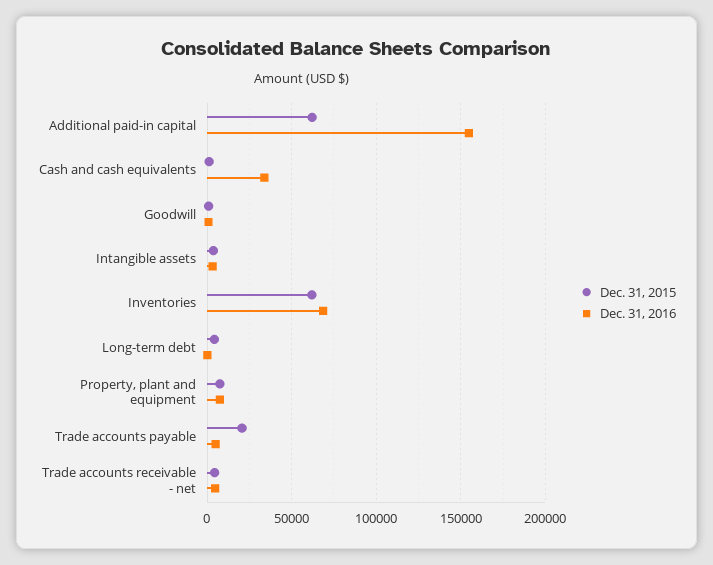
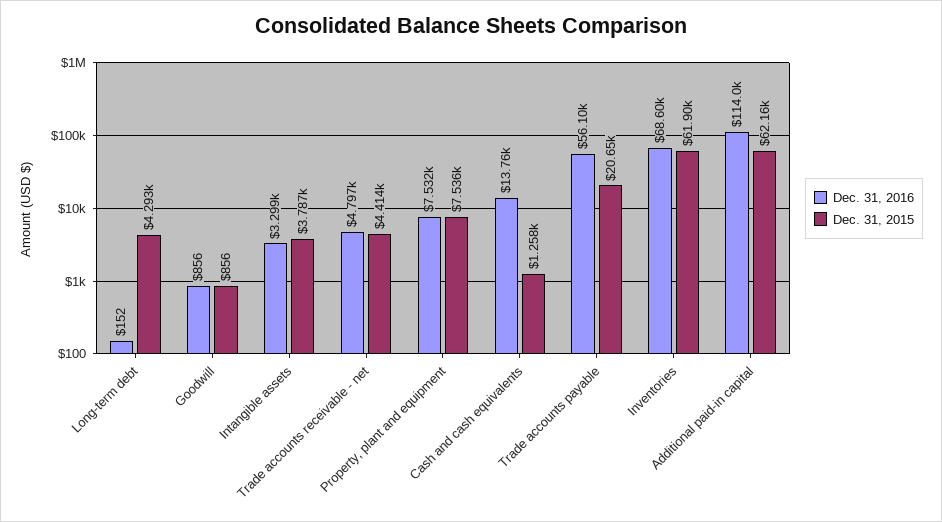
Dec. 31, 2016, Additional paid-in capital: 155000 -> 114000
Dec. 31, 2016, Cash and cash equivalents: 35000 -> 13760
Dec. 31, 2016, Trade accounts payable: 5000 -> 56100

